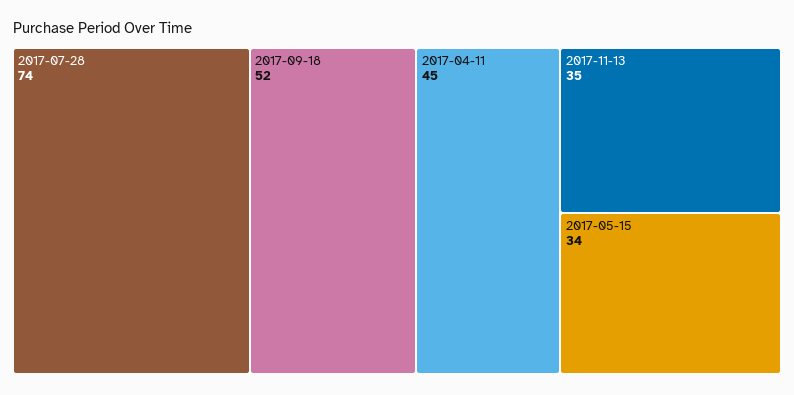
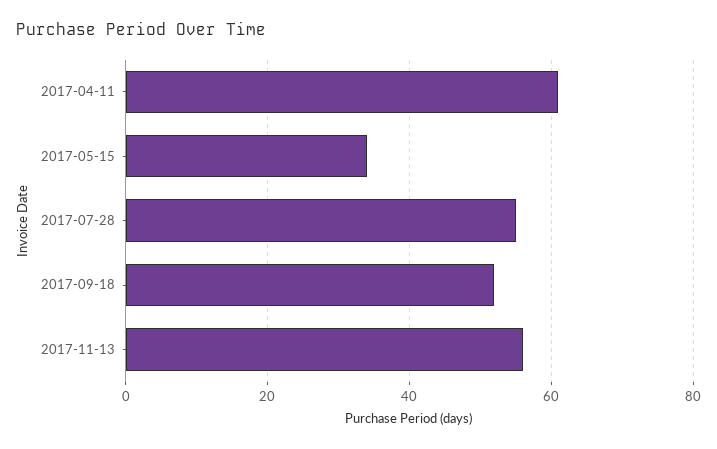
2017-07-28: 74 -> 55
2017-04-11: 45 -> 60
2017-11-13: 35 -> 55

